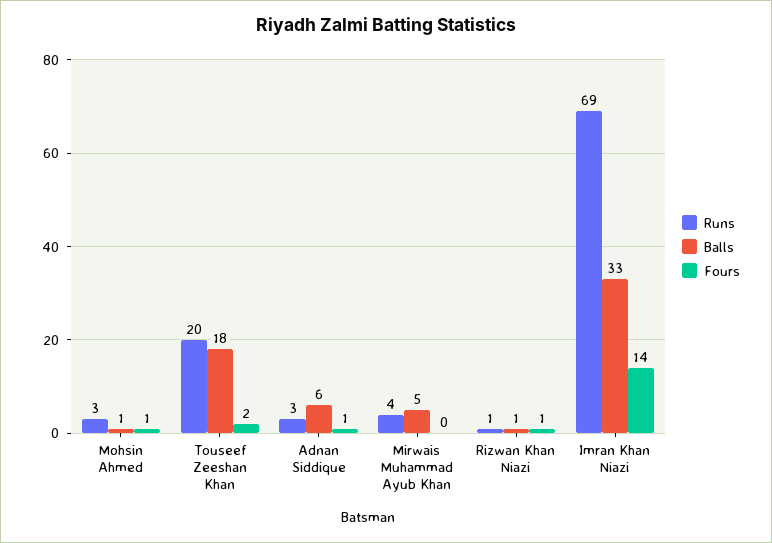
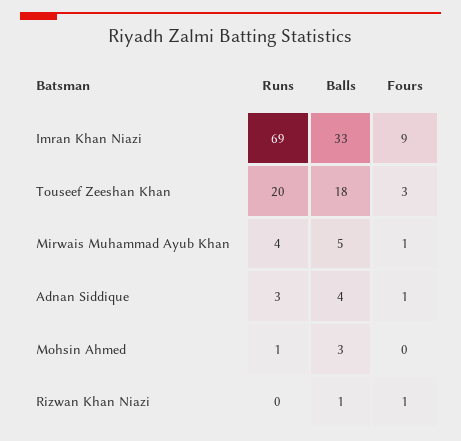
Runs, Mohsin Ahmed: 3 -> 1
Balls, Mohsin Ahmed: 1 -> 3
Fours, Mohsin Ahmed: 1 -> 0
Fours, Touseef Zeeshan Khan: 2 -> 3
Balls, Adnan Siddique: 6 -> 4
Fours, Mirwais Muhammad Ayub Khan: 0 -> 1
Runs, Rizwan Khan Niazi: 1 -> 0
Fours, Imran Khan Niazi: 14 -> 9

